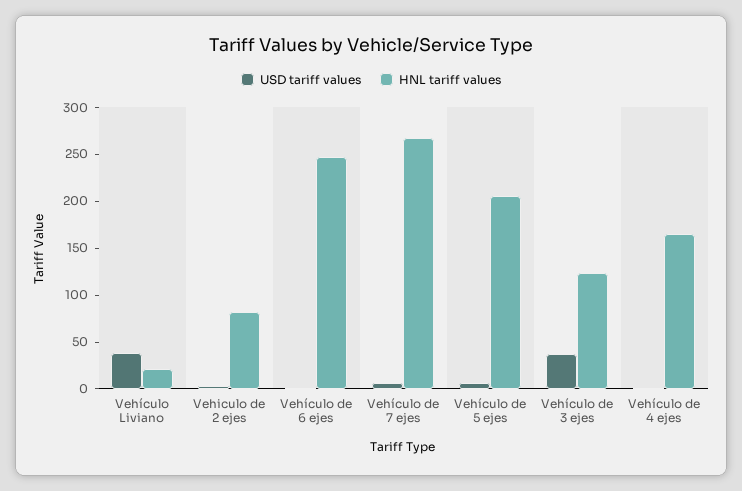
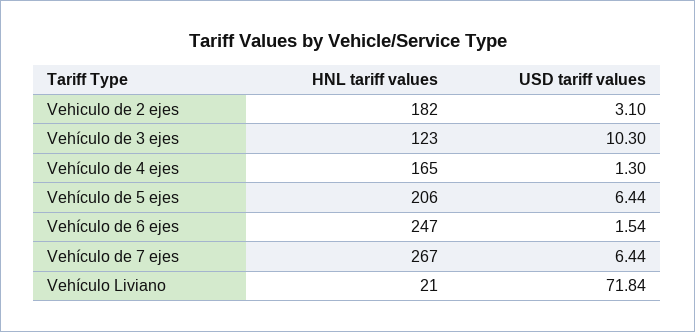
USD tariff values, Vehículo Liviano: 40 -> 71.84
HNL tariff values, Vehiculo de 2 ejes: 80 -> 182
USD tariff values, Vehículo de 3 ejes: 40 -> 10.3

